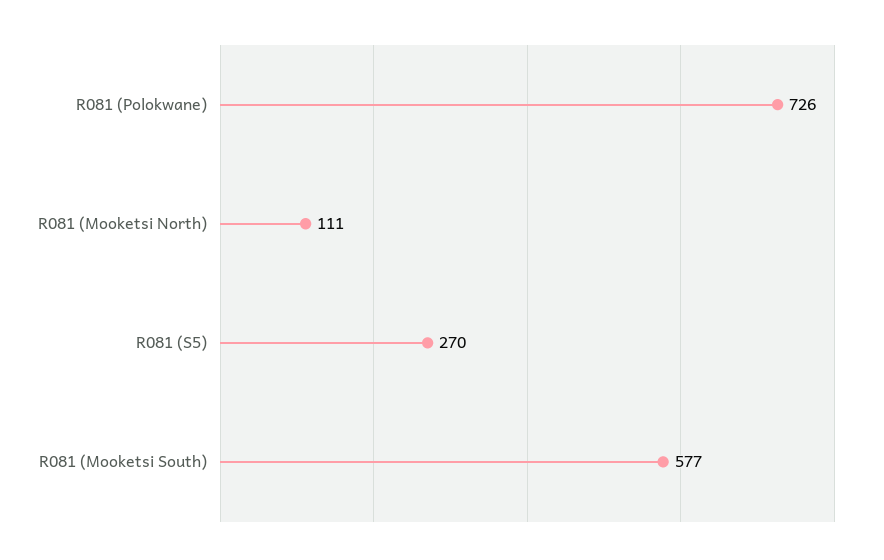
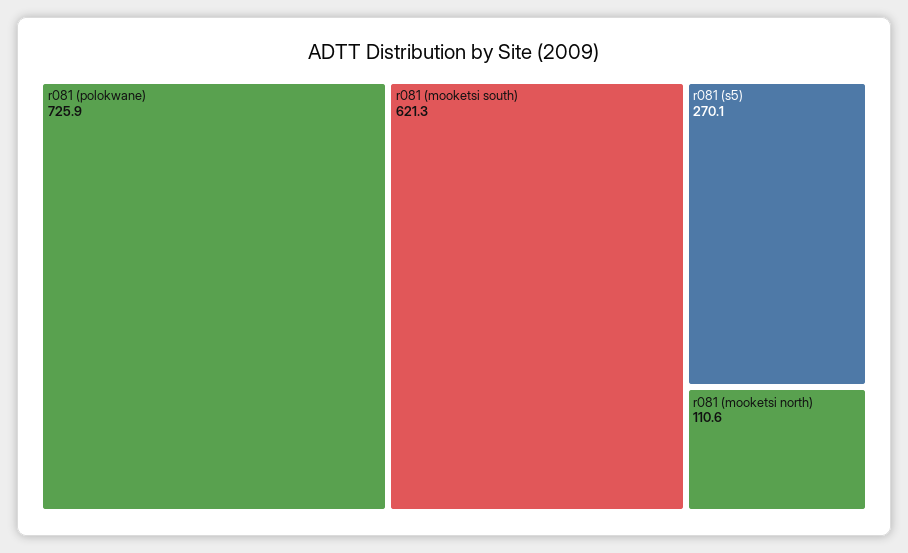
R081 (Mooketsi South): 577 -> 621.3

